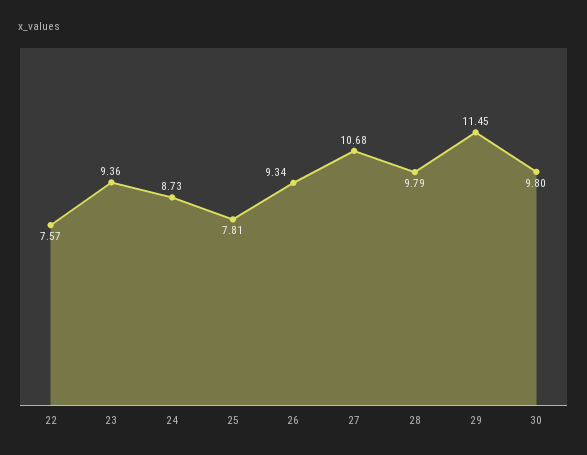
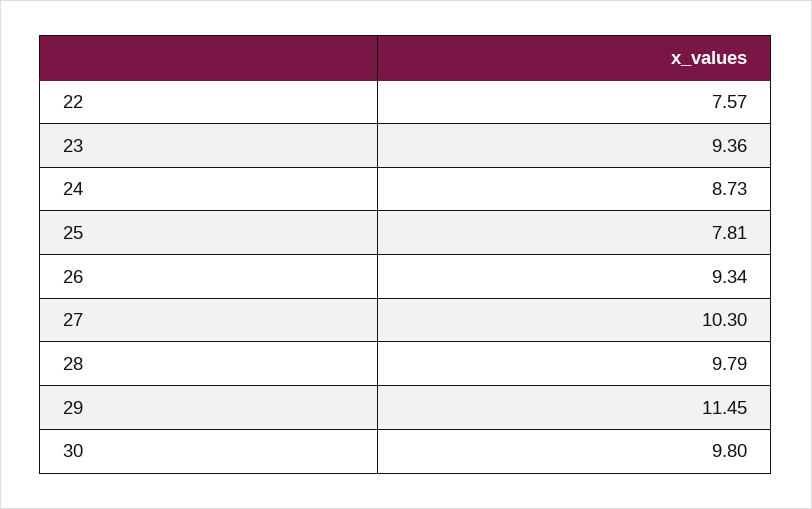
27: 10.68 -> 10.3

